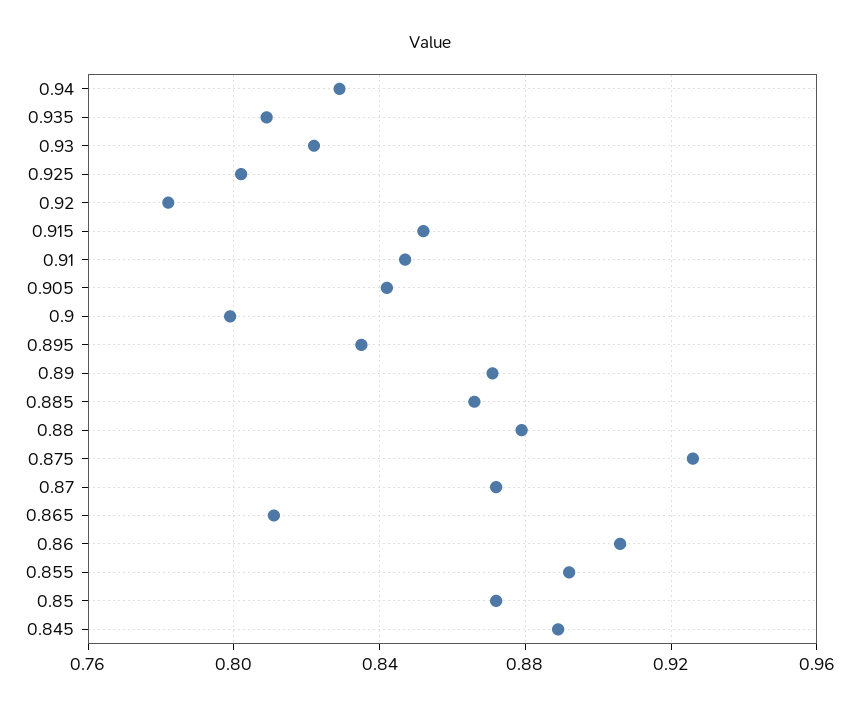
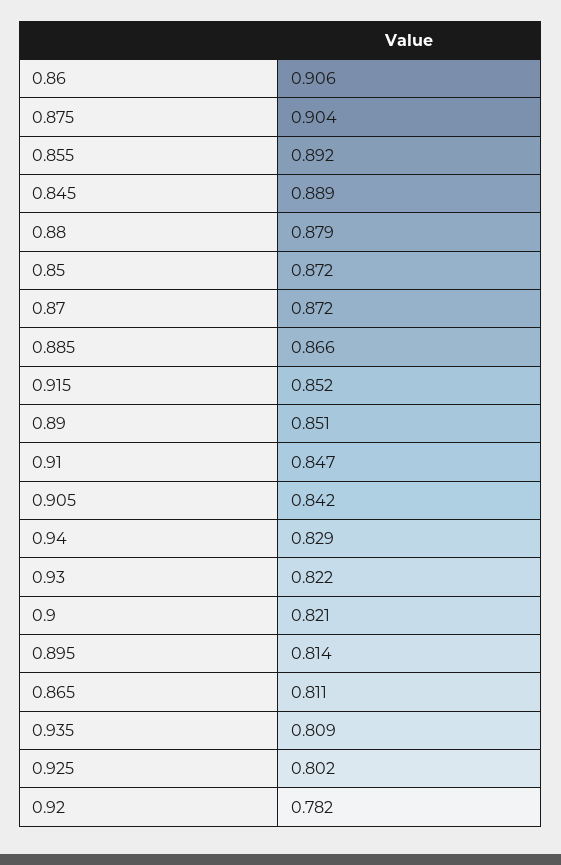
0.9: 0.8 -> 0.821
0.895: 0.835 -> 0.814
0.89: 0.87 -> 0.851
0.875: 0.925 -> 0.904

